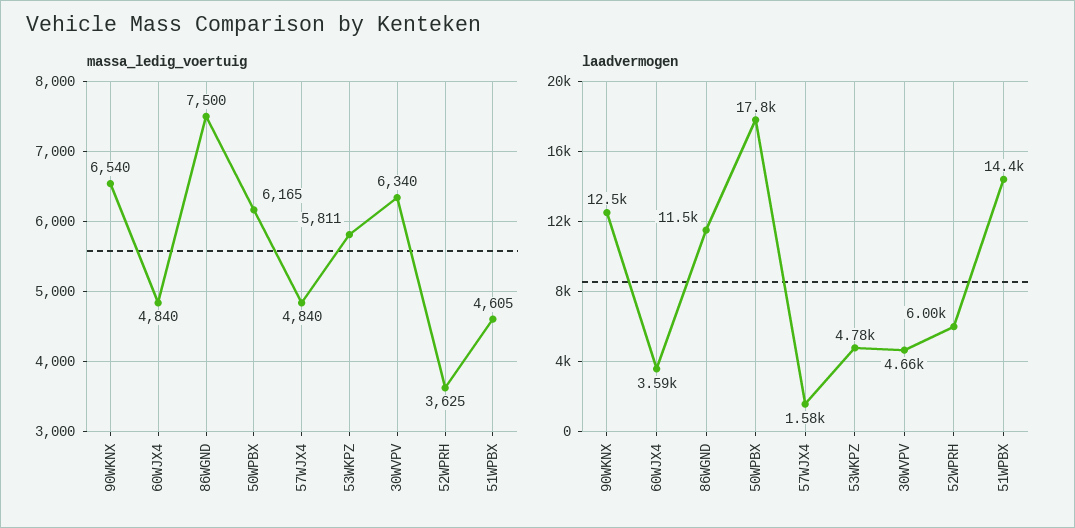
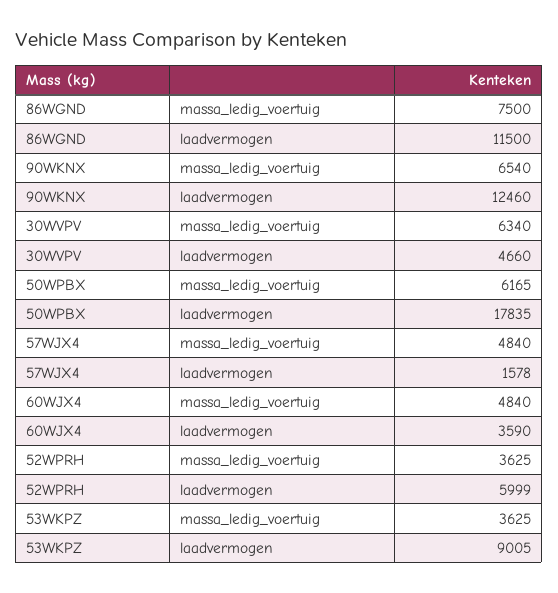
massa_ledig_voertuig, 53WKPZ: 5811 -> 3625
massa_ledig_voertuig, 51WPBX: 4605 -> none
laadvermogen, 53WKPZ: 4780 -> 9005
laadvermogen, 51WPBX: 14400 -> none

